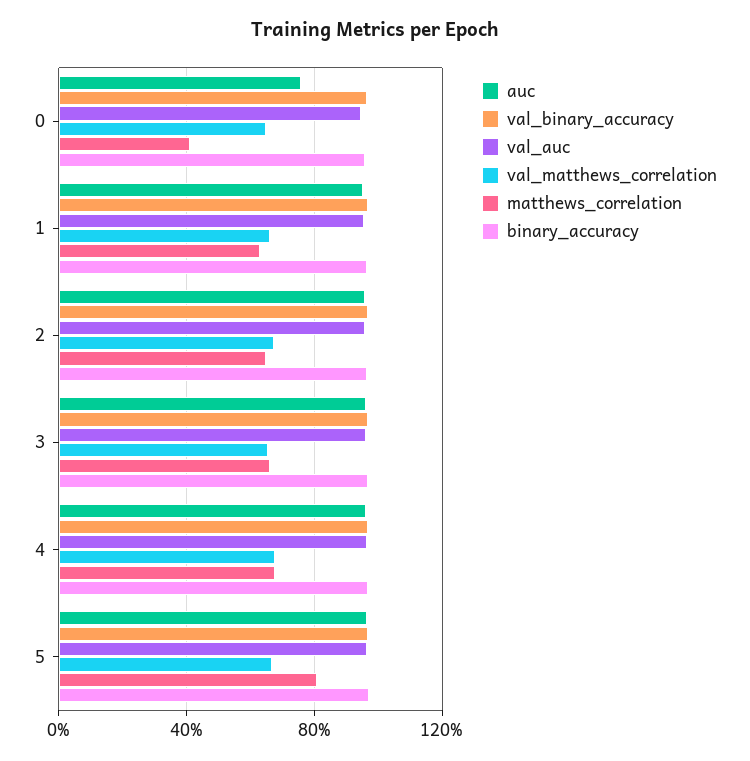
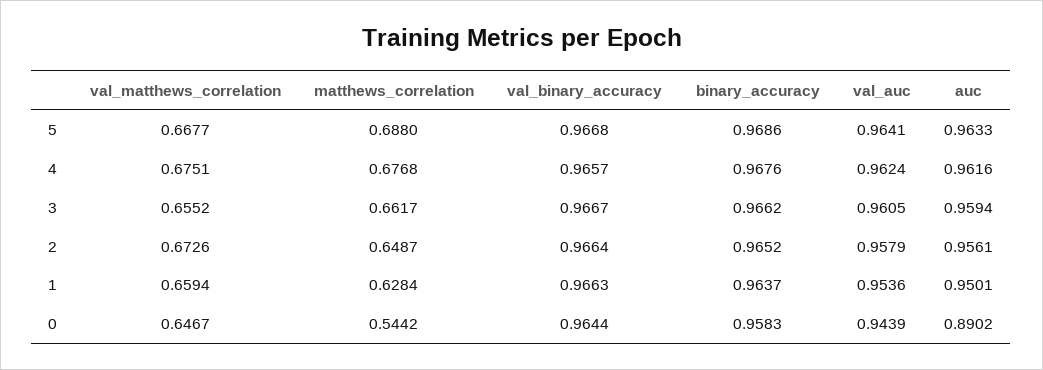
auc, 0: 0.75 -> 0.8902
matthews_correlation, 0: 0.4 -> 0.5442
matthews_correlation, 5: 0.8 -> 0.688

